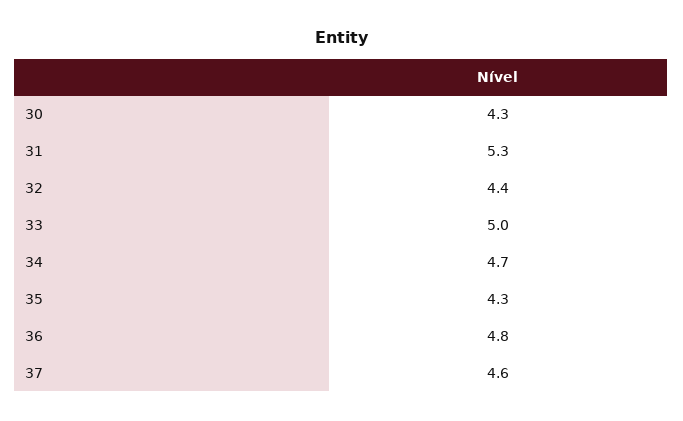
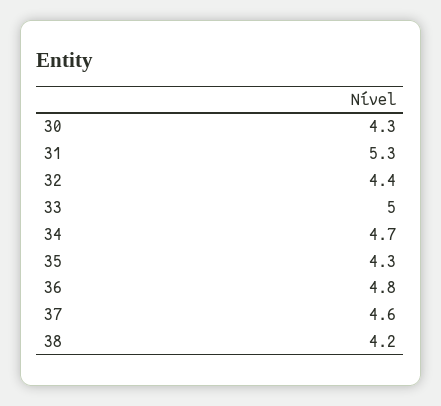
38: none -> 4.2

